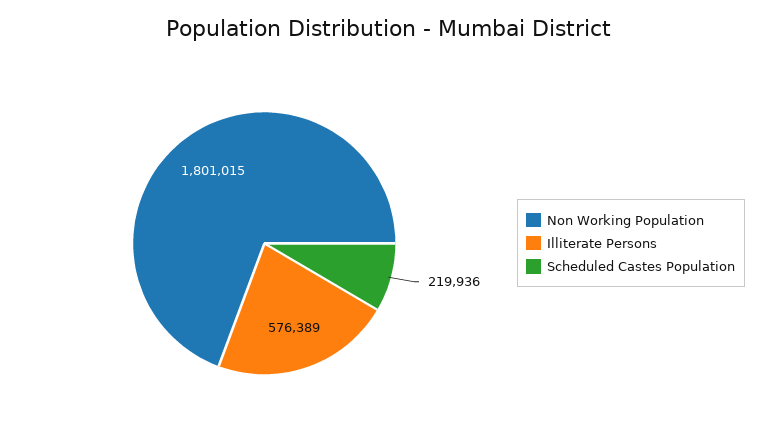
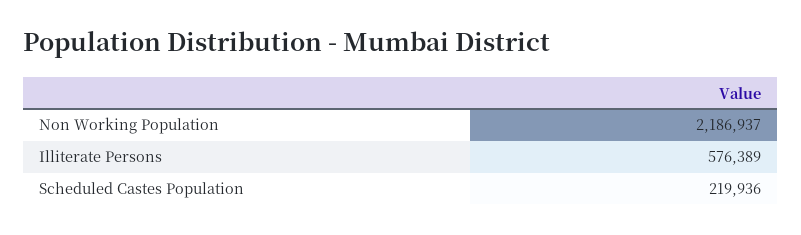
Non Working Population: 1801015 -> 2186937

